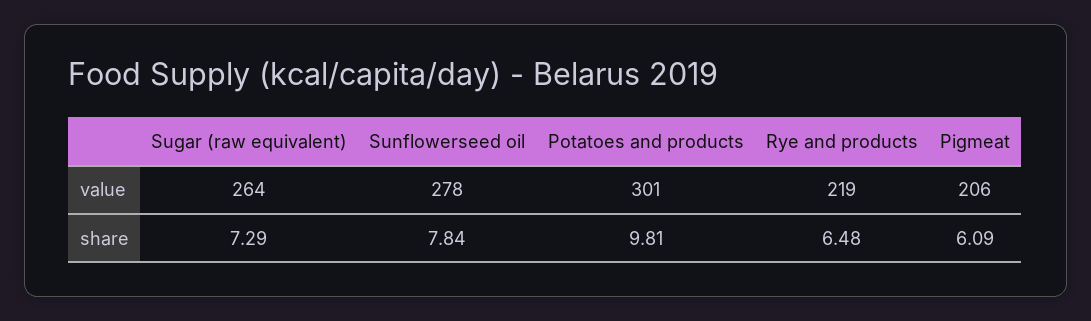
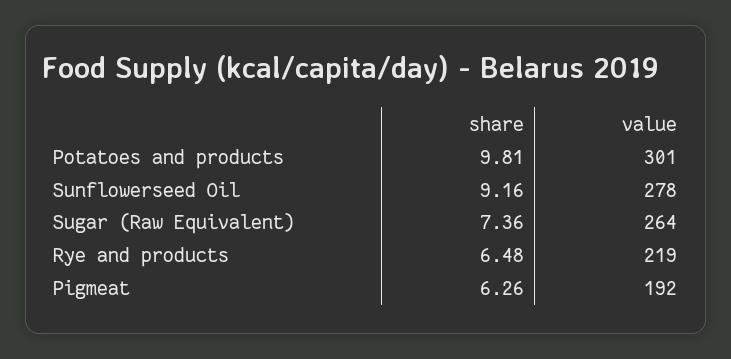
Pigmeat, value: 206 -> 192
Sugar (raw equivalent), share: 7.29 -> 7.36
Sunflowerseed oil, share: 7.84 -> 9.16
Pigmeat, share: 6.09 -> 6.26

